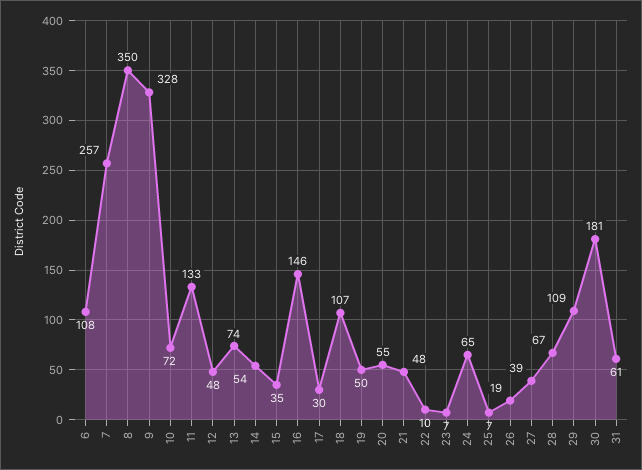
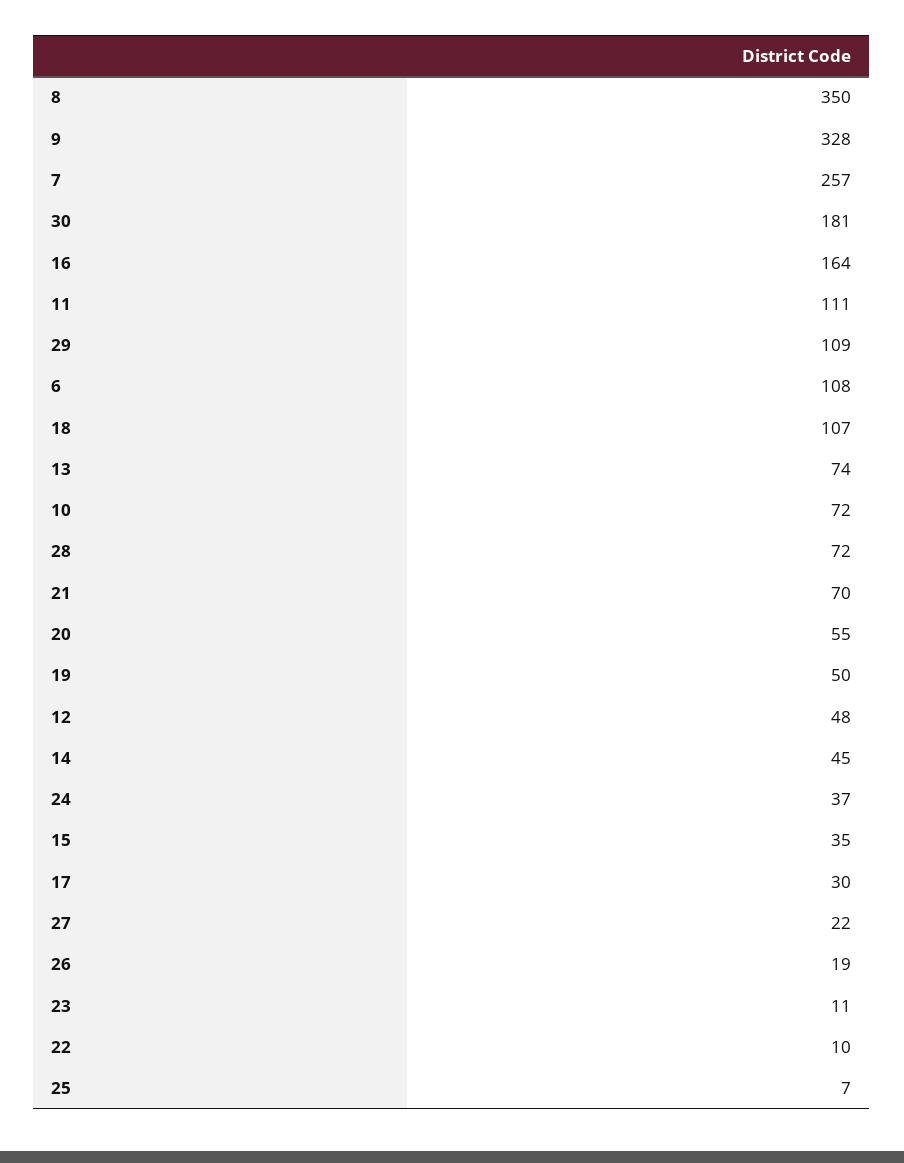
11: 133 -> 111
14: 54 -> 45
16: 146 -> 164
21: 48 -> 70
23: 7 -> 11
24: 65 -> 37
27: 39 -> 22
28: 67 -> 72
31: 61 -> none

